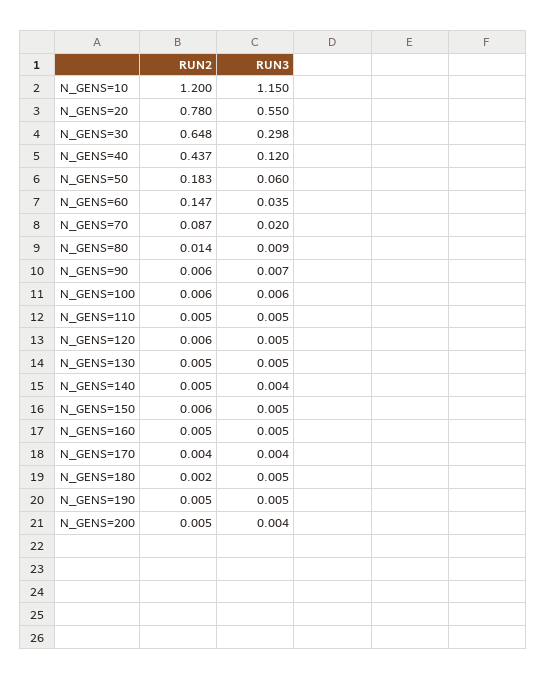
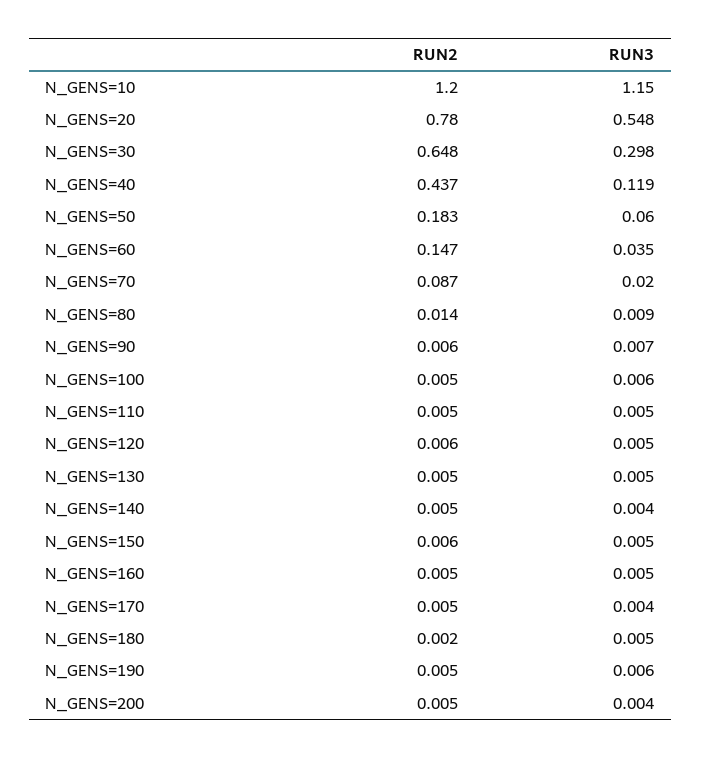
RUN3, N_GENS=20: 0.55 -> 0.548
RUN3, N_GENS=40: 0.12 -> 0.119
RUN2, N_GENS=100: 0.006 -> 0.005
RUN2, N_GENS=170: 0.004 -> 0.005
RUN3, N_GENS=190: 0.005 -> 0.006

